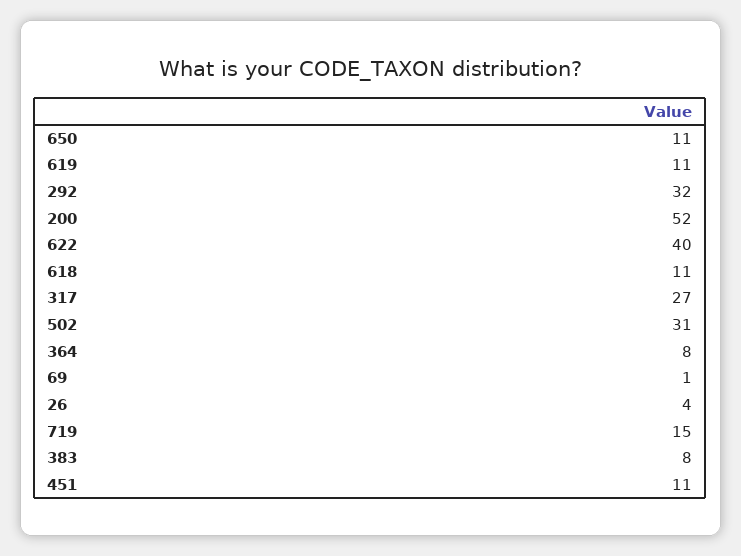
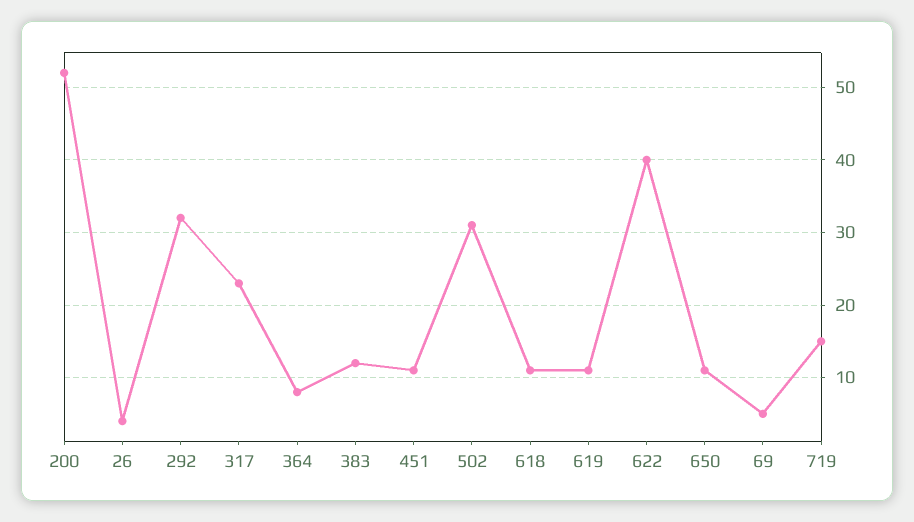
317: 27 -> 23
69: 1 -> 5
383: 8 -> 12

